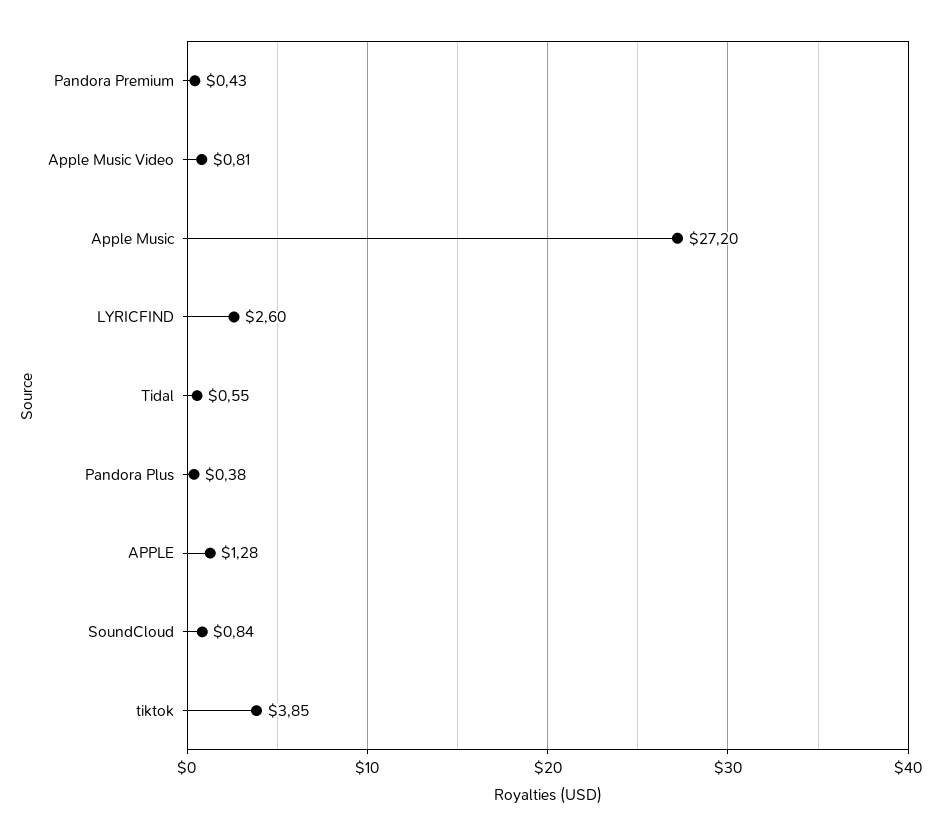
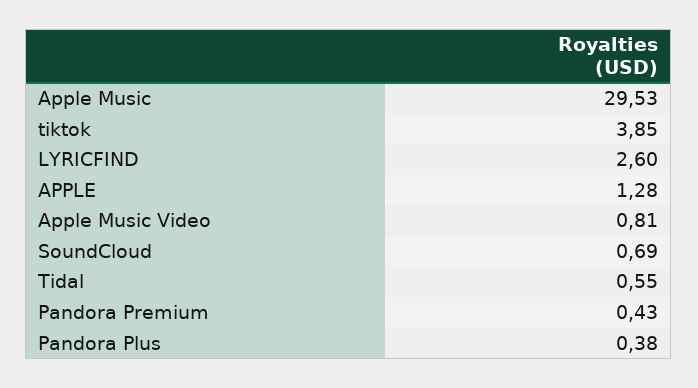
Apple Music: 27.2 -> 29.53
SoundCloud: 0.84 -> 0.69

